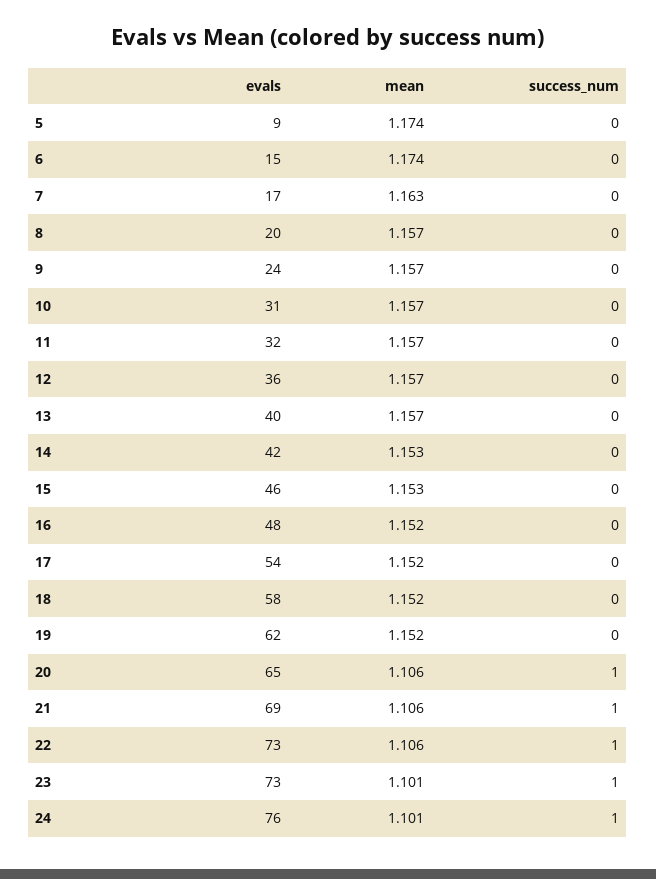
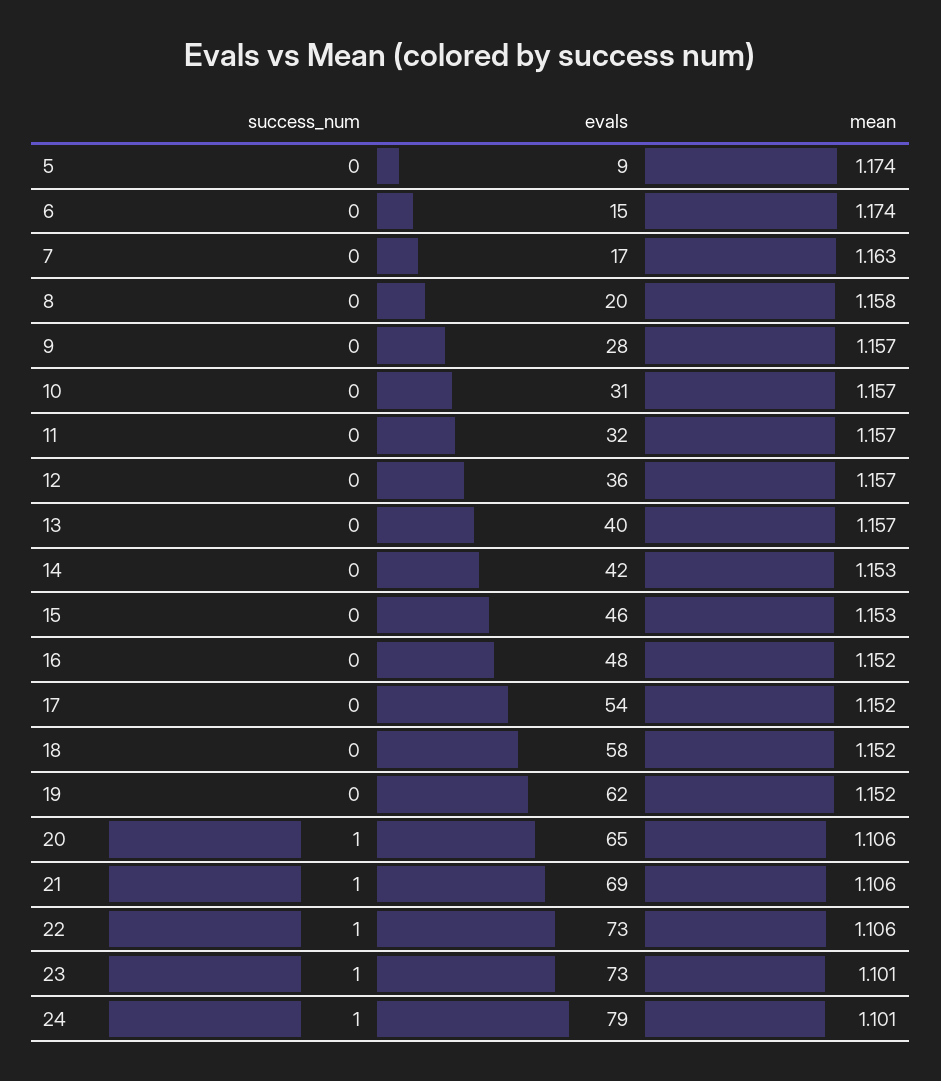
mean, 8: 1.157 -> 1.158
evals, 9: 24 -> 28
evals, 24: 76 -> 79

